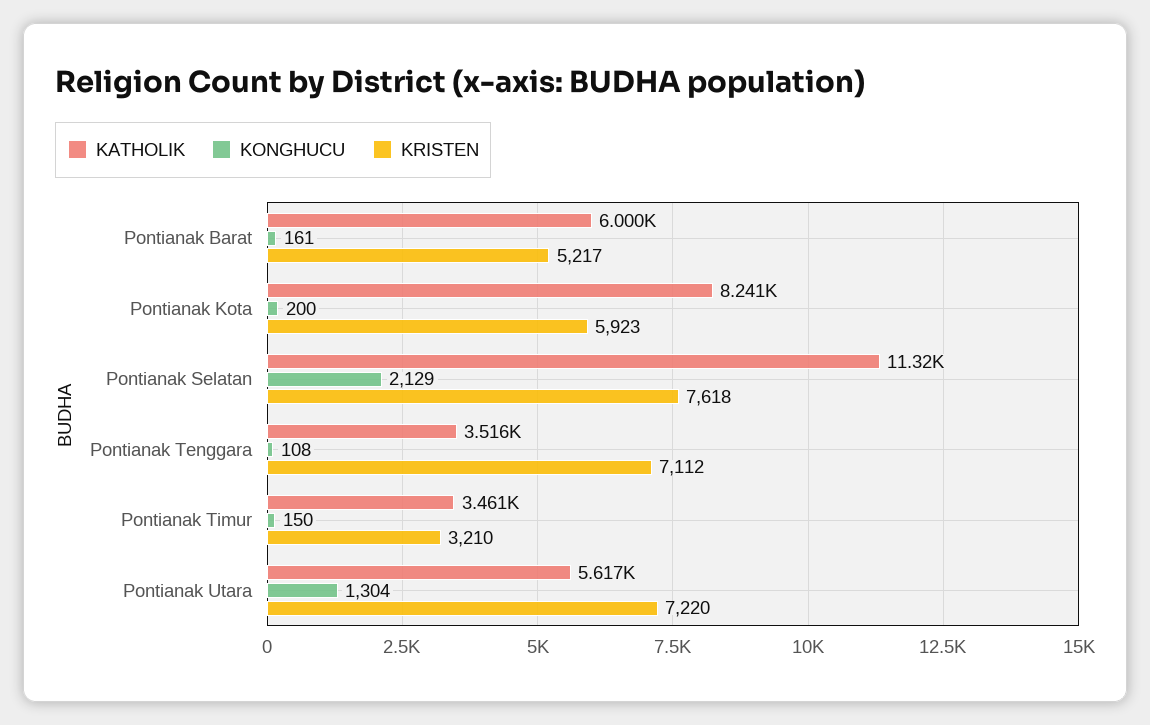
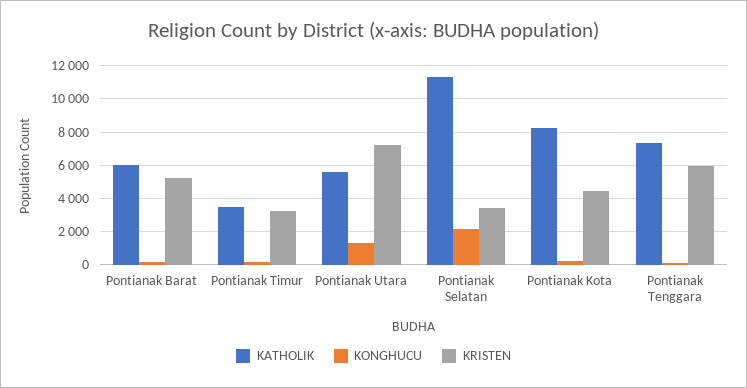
KRISTEN, Pontianak Kota: 5923 -> 4500
KRISTEN, Pontianak Selatan: 7618 -> 3500
KATHOLIK, Pontianak Tenggara: 3516 -> 7500
KRISTEN, Pontianak Tenggara: 7112 -> 6000

